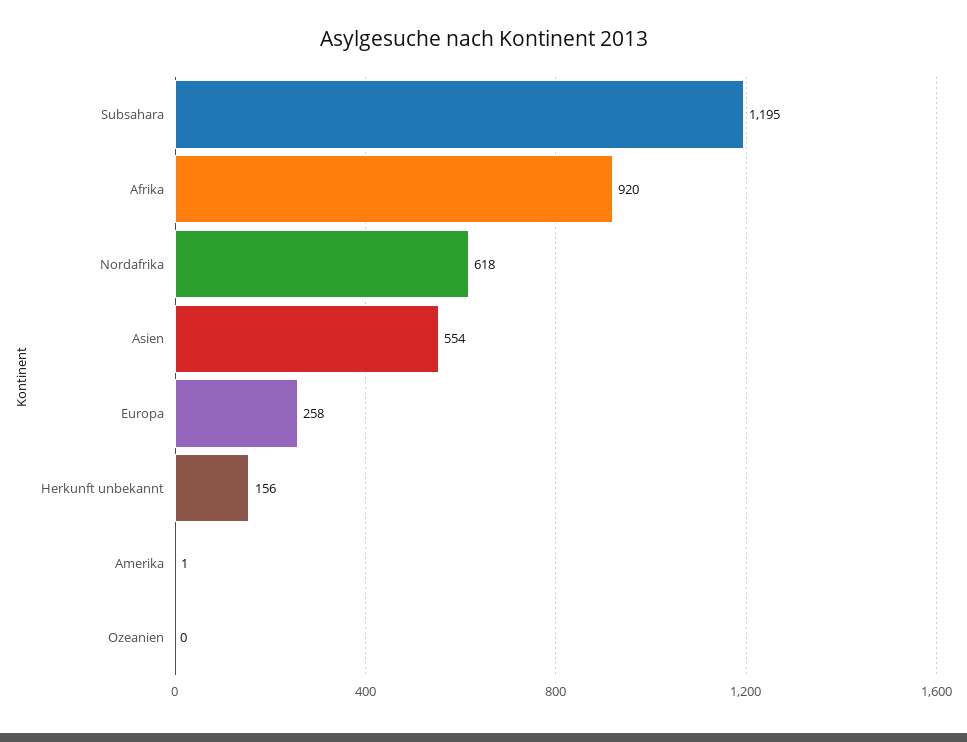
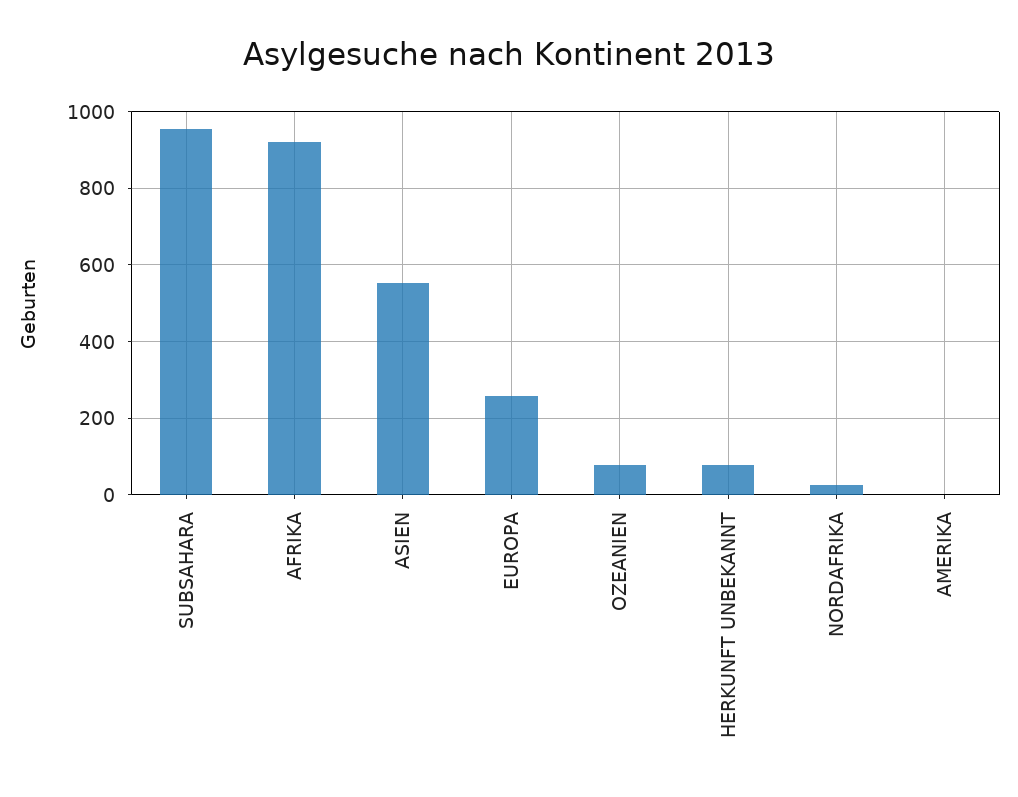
Subsahara: 1195 -> 960
Nordafrika: 618 -> 20
Herkunft unbekannt: 156 -> 80
Ozeanien: 0 -> 80

